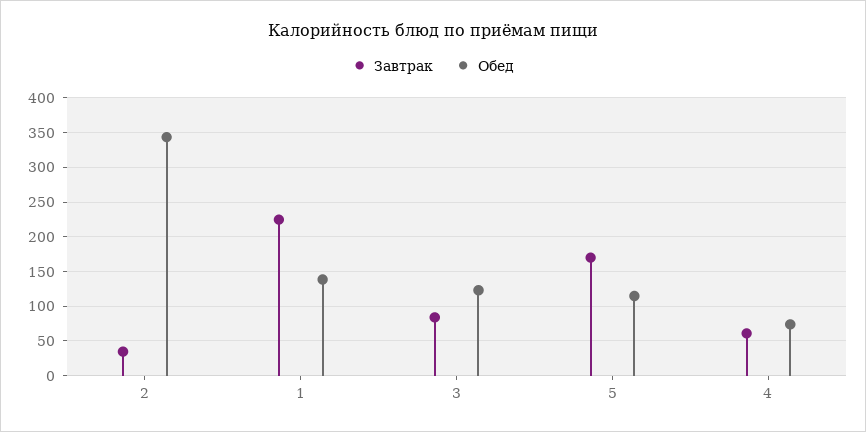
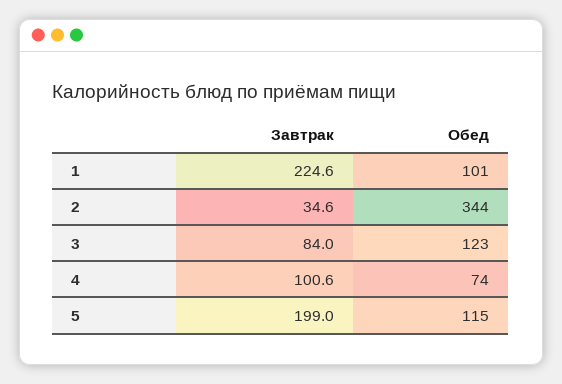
Обед, 1: 140 -> 101
Завтрак, 5: 170 -> 199
Завтрак, 4: 60 -> 100.6

